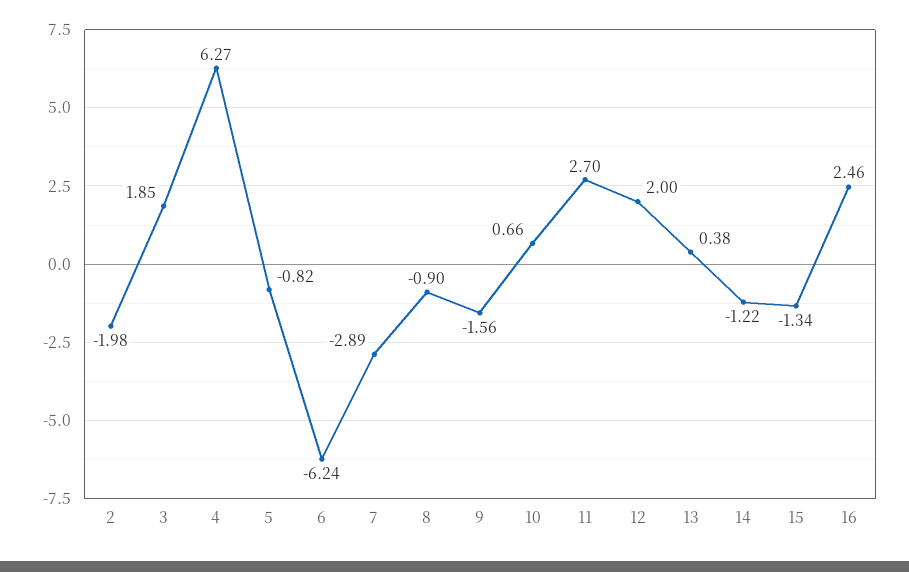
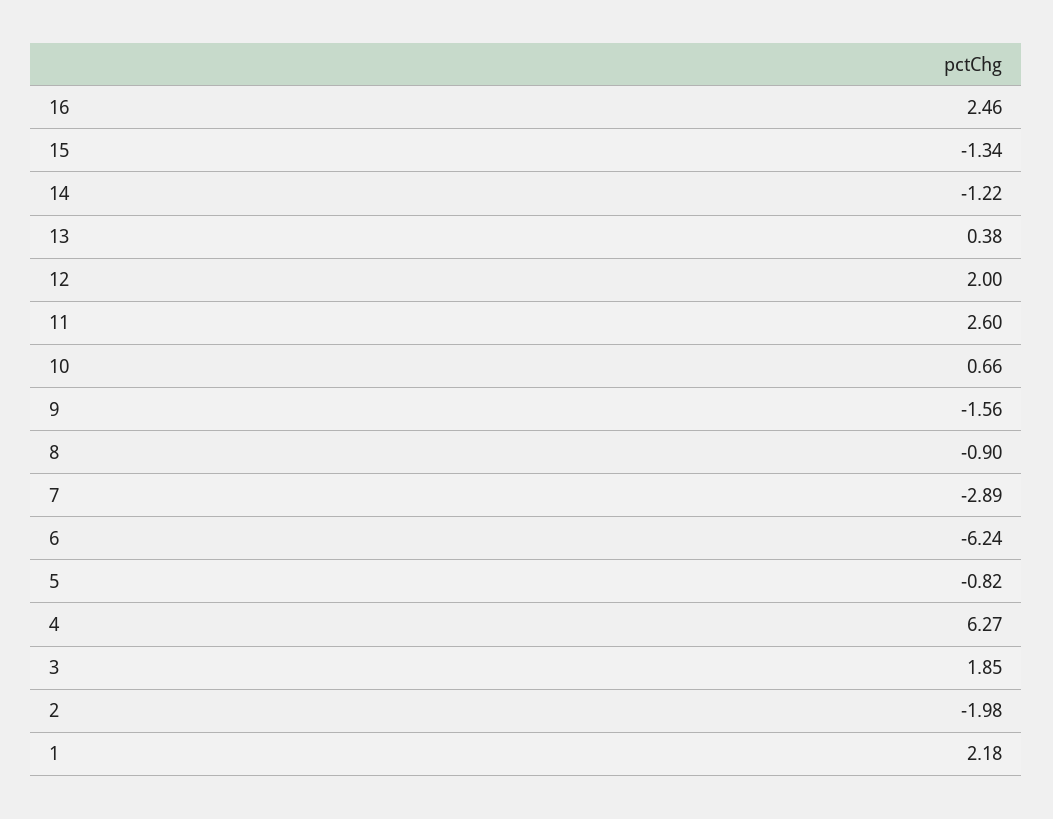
11: 2.7 -> 2.6
1: none -> 2.18

